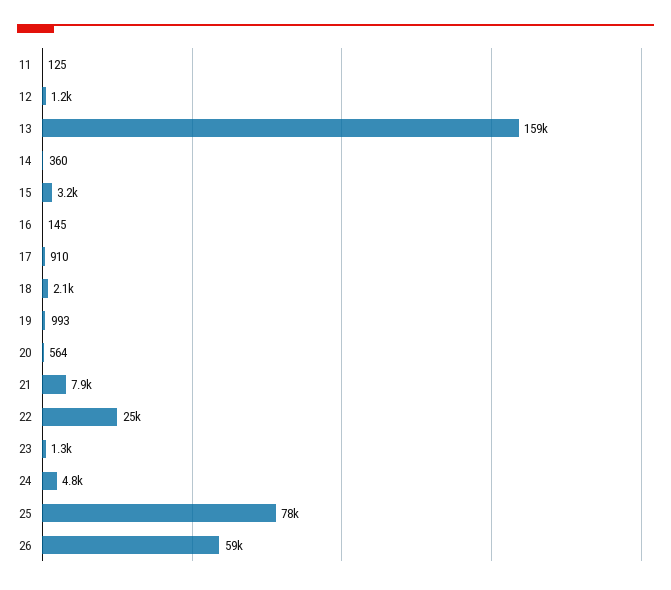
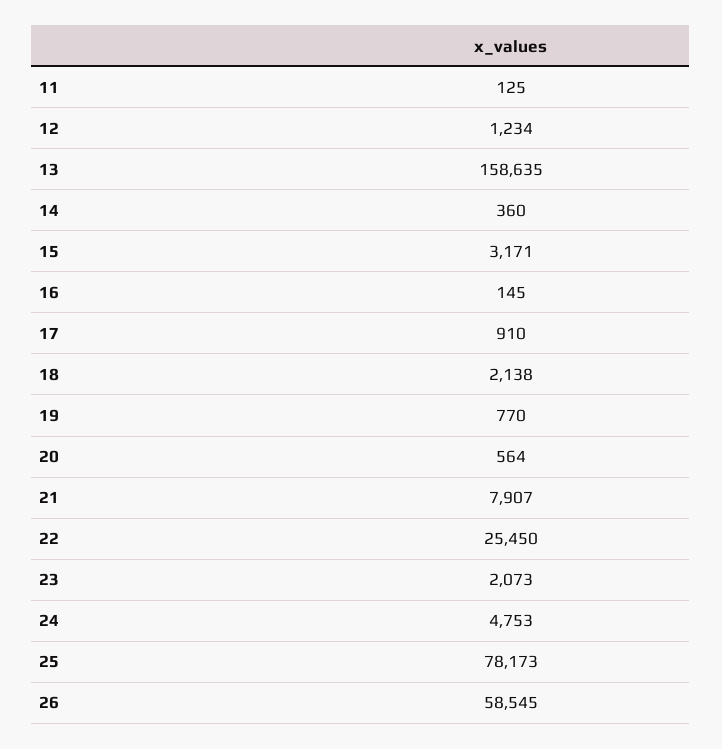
19: 993 -> 770
23: 1300 -> 2073

